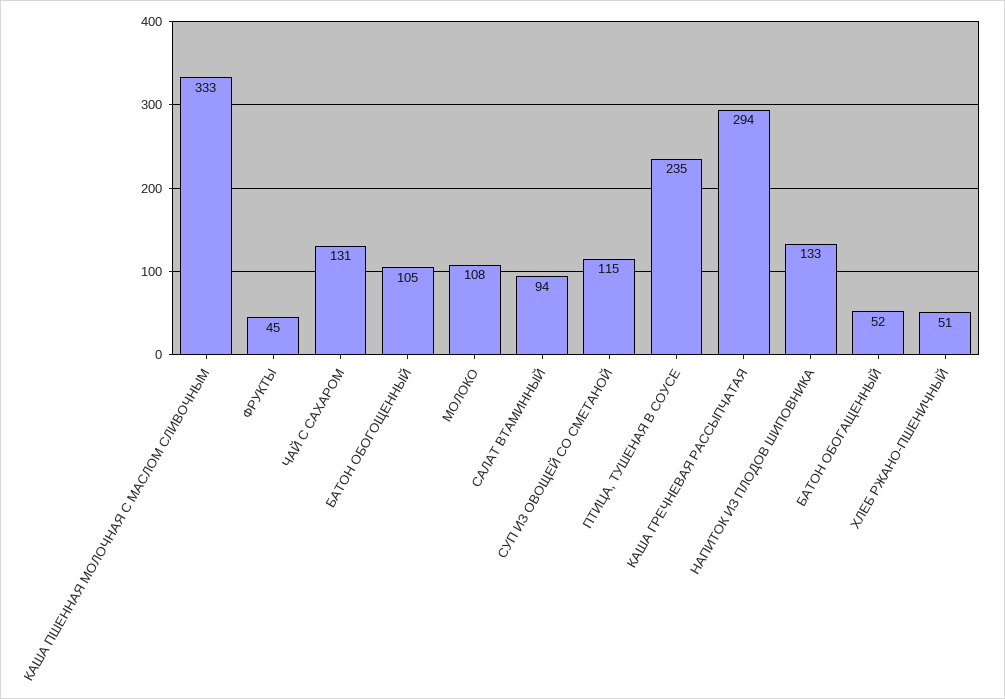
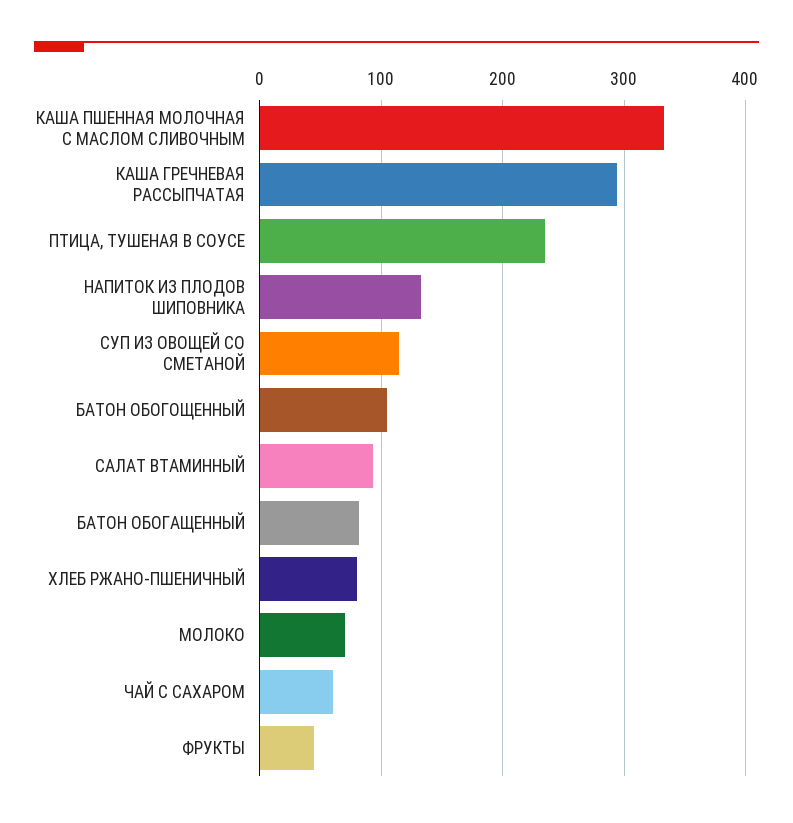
ЧАЙ С САХАРОМ: 131 -> 60
МОЛОКО: 108 -> 70
БАТОН ОБОГАЩЕННЫЙ: 52 -> 80
ХЛЕБ РЖАНО-ПШЕНИЧНЫЙ: 51 -> 80

